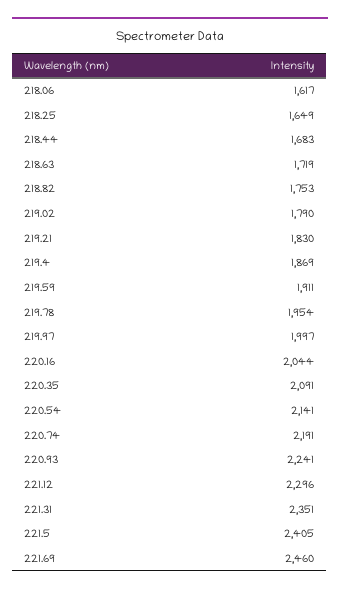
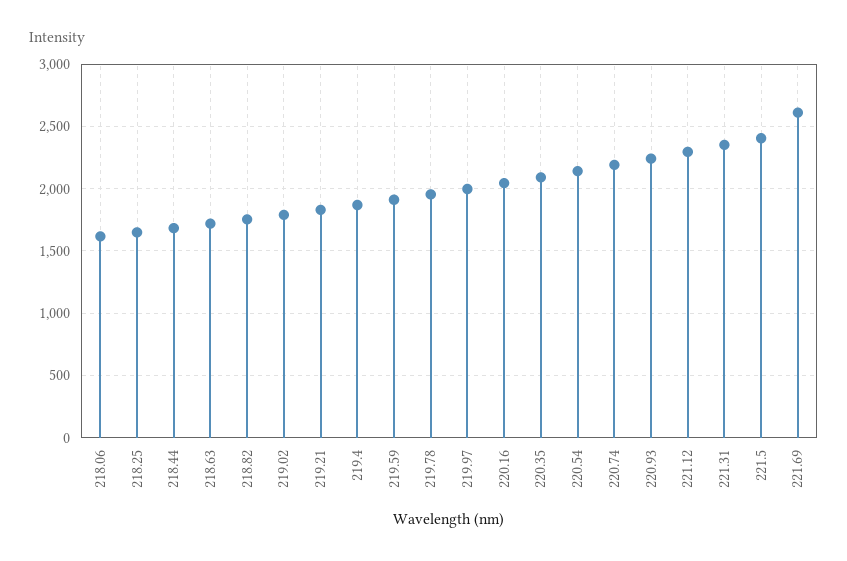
221.69: 2460 -> 2600

